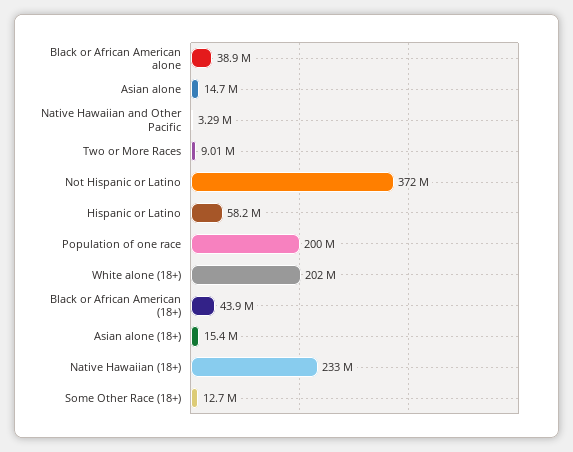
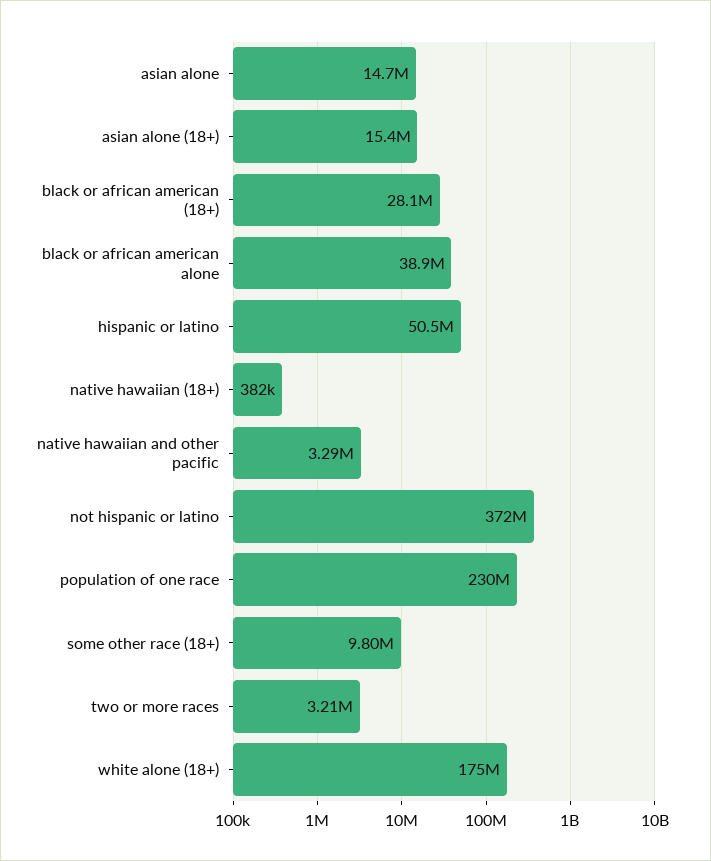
Two or More Races: 9010000 -> 3210000
Hispanic or Latino: 58200000 -> 50500000
Population of one race: 200000000 -> 230000000
White alone (18+): 202000000 -> 175000000
Black or African American (18+): 43900000 -> 28100000
Native Hawaiian (18+): 233000000 -> 382000
Some Other Race (18+): 12700000 -> 9800000

